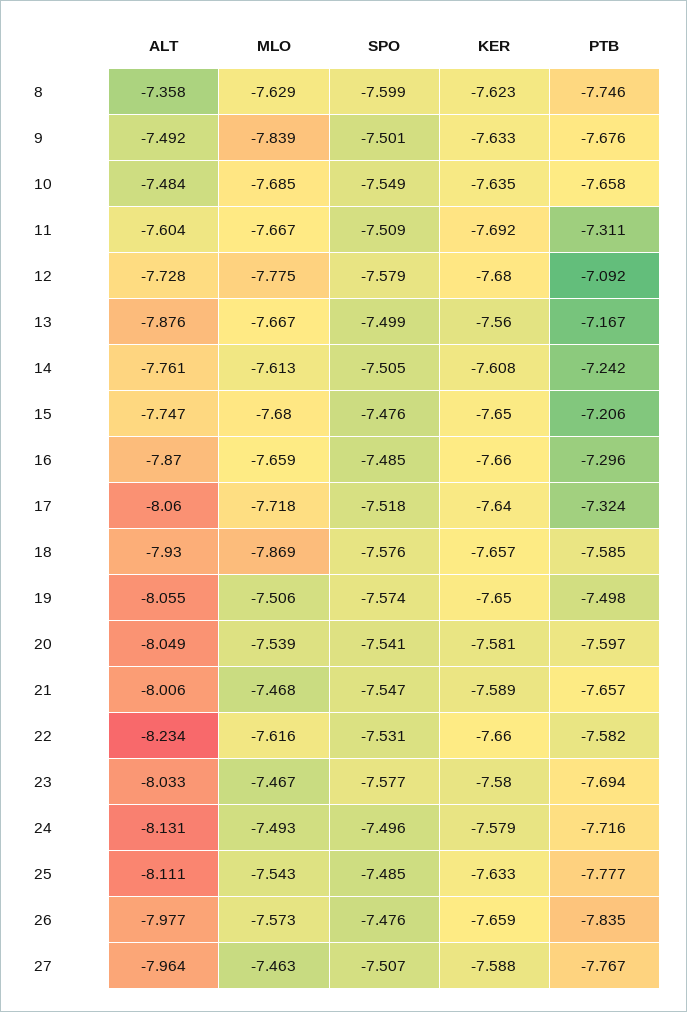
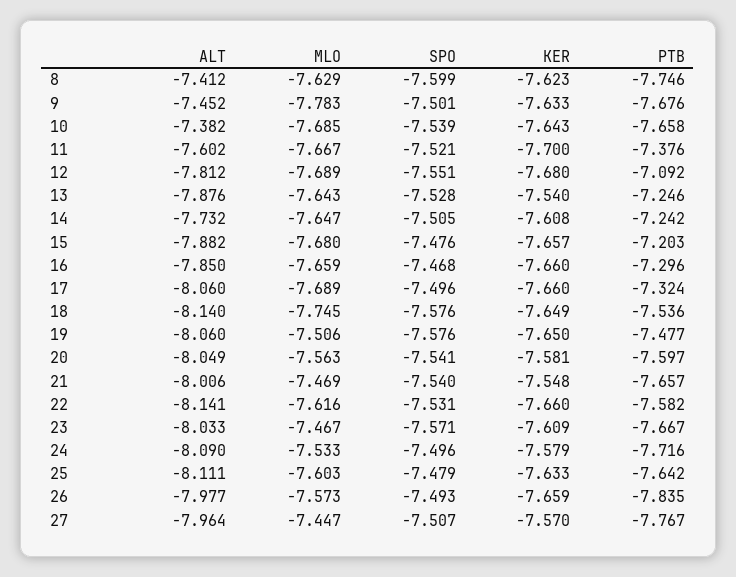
ALT, 8: -7.358 -> -7.412
ALT, 9: -7.492 -> -7.452
MLO, 9: -7.839 -> -7.783
ALT, 10: -7.484 -> -7.382
SPO, 10: -7.549 -> -7.539
KER, 10: -7.635 -> -7.643
ALT, 11: -7.604 -> -7.602
SPO, 11: -7.509 -> -7.521
KER, 11: -7.692 -> -7.7
PTB, 11: -7.311 -> -7.376
ALT, 12: -7.728 -> -7.812
MLO, 12: -7.775 -> -7.689
SPO, 12: -7.579 -> -7.551
MLO, 13: -7.667 -> -7.643
SPO, 13: -7.499 -> -7.528
KER, 13: -7.56 -> -7.54
PTB, 13: -7.167 -> -7.246
ALT, 14: -7.761 -> -7.732
MLO, 14: -7.613 -> -7.647
ALT, 15: -7.747 -> -7.882
KER, 15: -7.65 -> -7.657
PTB, 15: -7.206 -> -7.203
ALT, 16: -7.87 -> -7.85
SPO, 16: -7.485 -> -7.468
MLO, 17: -7.718 -> -7.689
SPO, 17: -7.518 -> -7.496
KER, 17: -7.64 -> -7.66
ALT, 18: -7.93 -> -8.14
MLO, 18: -7.869 -> -7.745
KER, 18: -7.657 -> -7.649
PTB, 18: -7.585 -> -7.536
ALT, 19: -8.055 -> -8.06
SPO, 19: -7.574 -> -7.576
PTB, 19: -7.498 -> -7.477
MLO, 20: -7.539 -> -7.563
MLO, 21: -7.468 -> -7.469
SPO, 21: -7.547 -> -7.54
KER, 21: -7.589 -> -7.548
ALT, 22: -8.234 -> -8.141
SPO, 23: -7.577 -> -7.571
KER, 23: -7.58 -> -7.609
PTB, 23: -7.694 -> -7.667
ALT, 24: -8.131 -> -8.09
MLO, 24: -7.493 -> -7.533
MLO, 25: -7.543 -> -7.603
SPO, 25: -7.485 -> -7.479
PTB, 25: -7.777 -> -7.642
SPO, 26: -7.476 -> -7.493
MLO, 27: -7.463 -> -7.447
KER, 27: -7.588 -> -7.57

